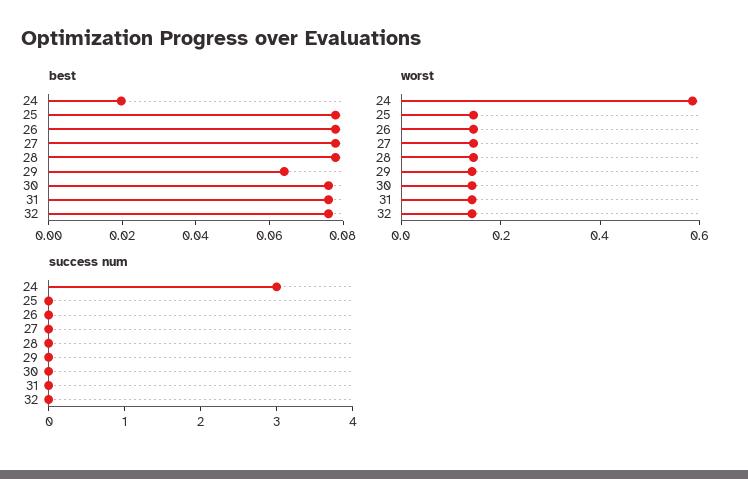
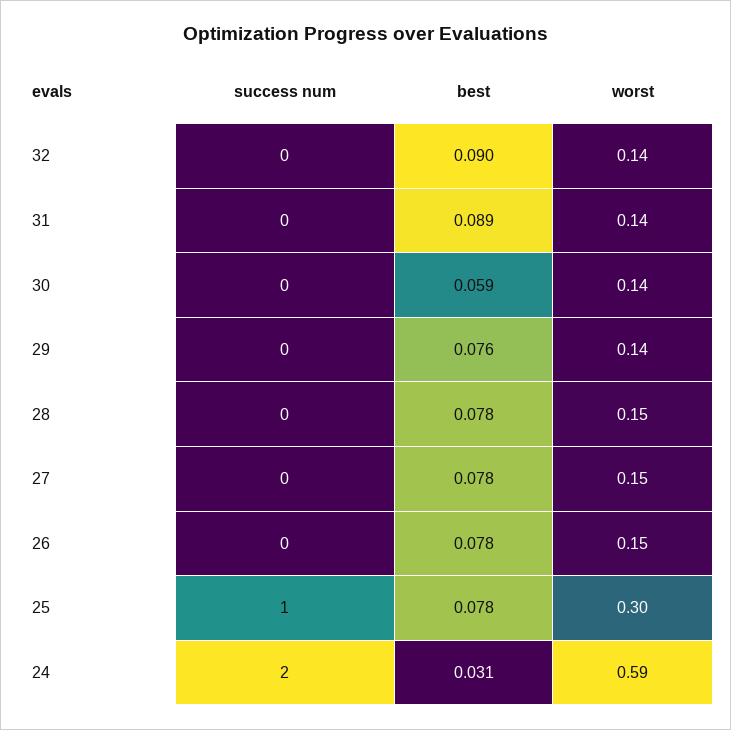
best, 24: 0.02 -> 0.031
best, 29: 0.065 -> 0.076
best, 30: 0.075 -> 0.059
best, 31: 0.075 -> 0.089
best, 32: 0.075 -> 0.09
worst, 25: 0.15 -> 0.3
success num, 24: 3 -> 2
success num, 25: 0 -> 1

